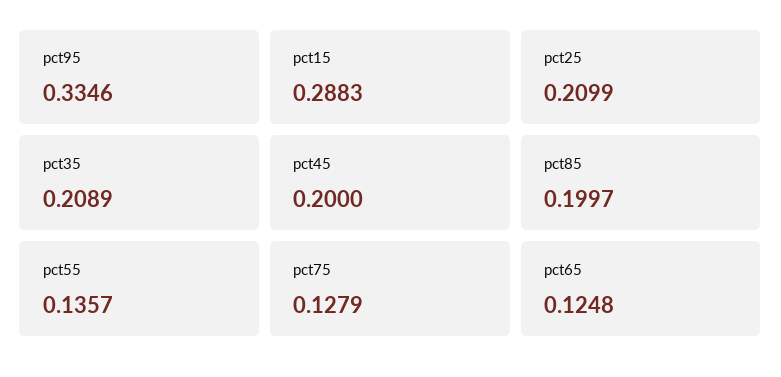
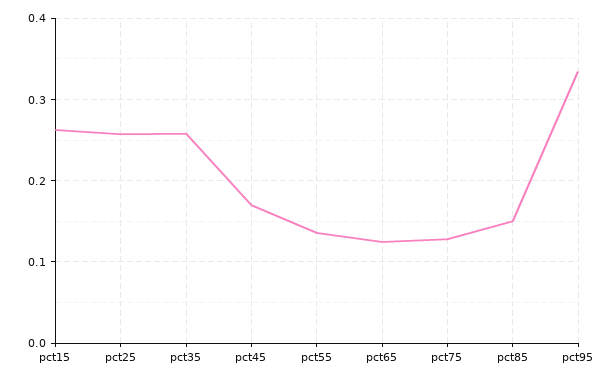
pct15: 0.2883 -> 0.26
pct25: 0.2099 -> 0.26
pct35: 0.2089 -> 0.26
pct45: 0.2 -> 0.17
pct85: 0.1997 -> 0.15

